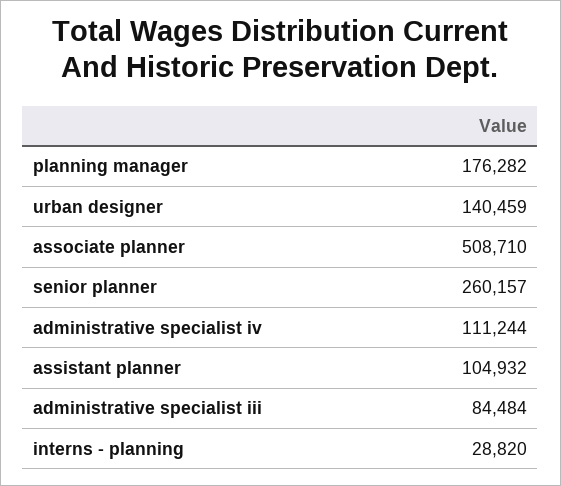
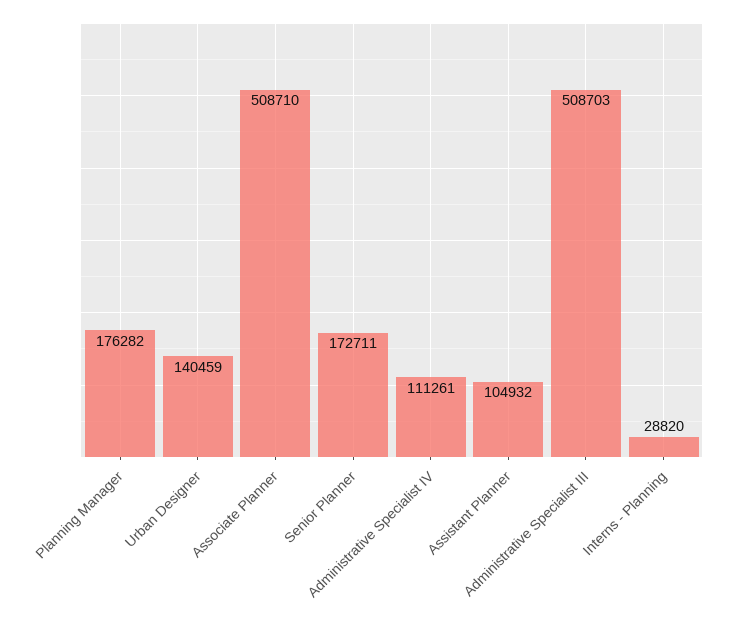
senior planner: 260157 -> 172711
administrative specialist iv: 111244 -> 111261
administrative specialist iii: 84484 -> 508703

